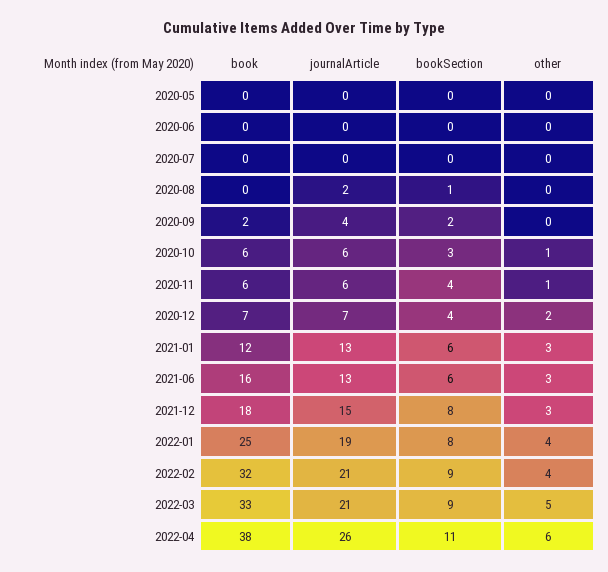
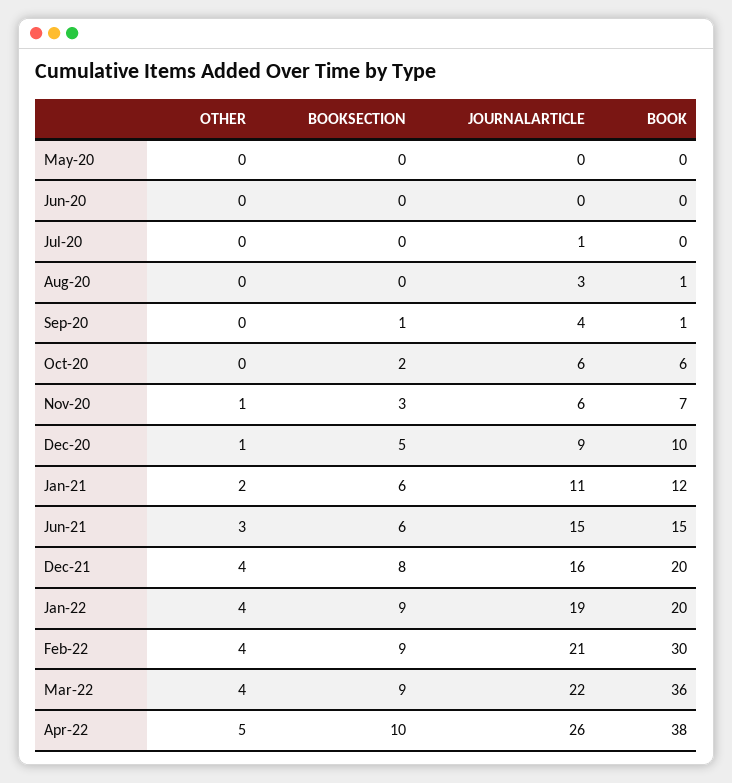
journalArticle, 2020-07: 0 -> 1
book, 2020-08: 0 -> 1
journalArticle, 2020-08: 2 -> 3
bookSection, 2020-08: 1 -> 0
book, 2020-09: 2 -> 1
bookSection, 2020-09: 2 -> 1
bookSection, 2020-10: 3 -> 2
other, 2020-10: 1 -> 0
book, 2020-11: 6 -> 7
bookSection, 2020-11: 4 -> 3
book, 2020-12: 7 -> 10
journalArticle, 2020-12: 7 -> 9
bookSection, 2020-12: 4 -> 5
other, 2020-12: 2 -> 1
journalArticle, 2021-01: 13 -> 11
other, 2021-01: 3 -> 2
book, 2021-06: 16 -> 15
journalArticle, 2021-06: 13 -> 15
book, 2021-12: 18 -> 20
journalArticle, 2021-12: 15 -> 16
other, 2021-12: 3 -> 4
book, 2022-01: 25 -> 20
bookSection, 2022-01: 8 -> 9
book, 2022-02: 32 -> 30
book, 2022-03: 33 -> 36
journalArticle, 2022-03: 21 -> 22
other, 2022-03: 5 -> 4
bookSection, 2022-04: 11 -> 10
other, 2022-04: 6 -> 5

